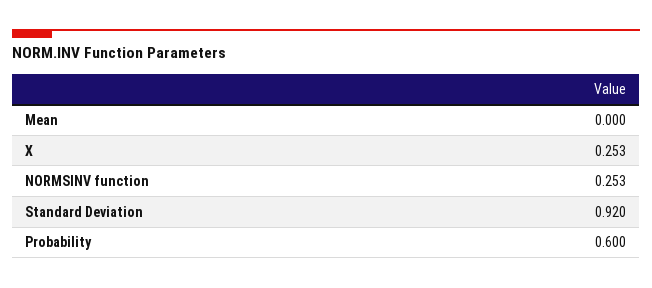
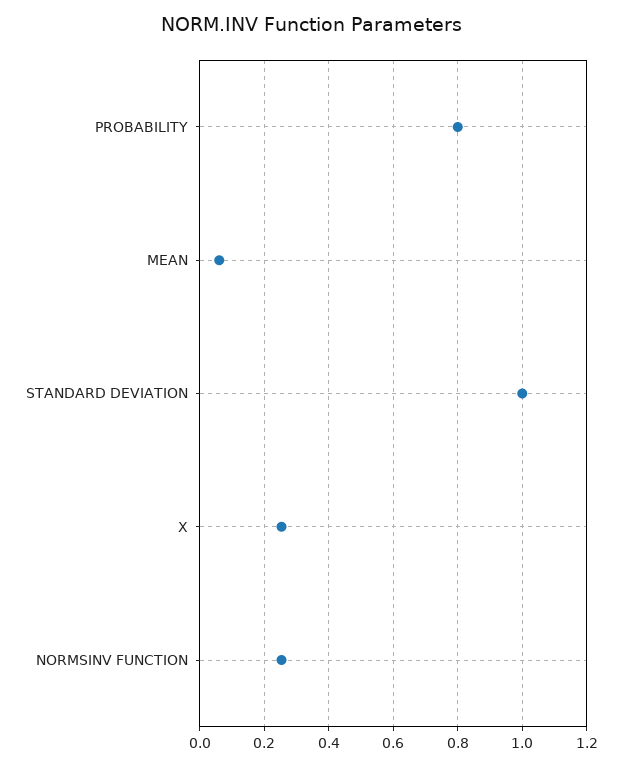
Mean: 0 -> 0.06
Standard Deviation: 0.92 -> 1
Probability: 0.6 -> 0.8

